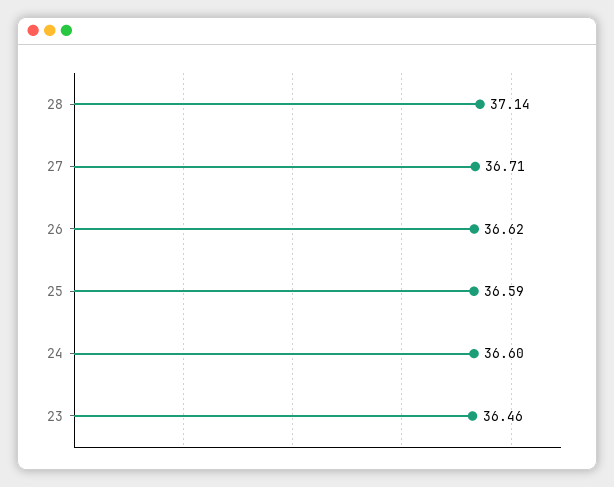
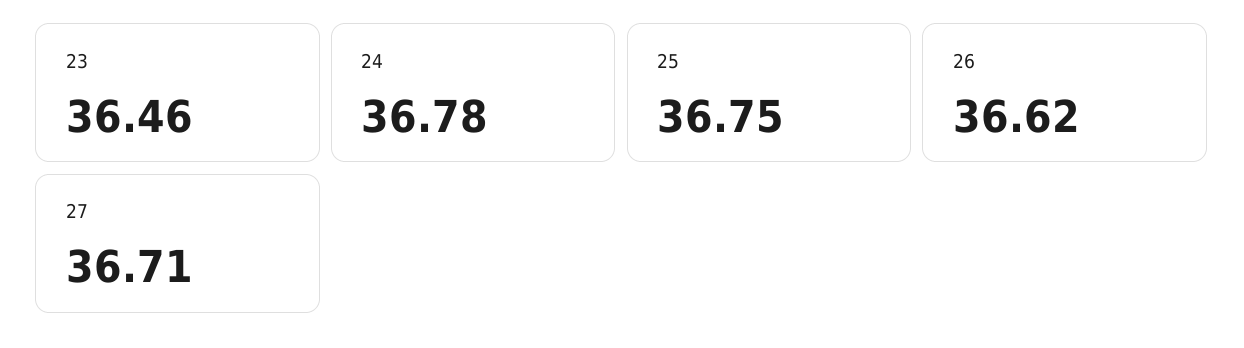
28: 37.14 -> none
25: 36.59 -> 36.75
24: 36.6 -> 36.78

